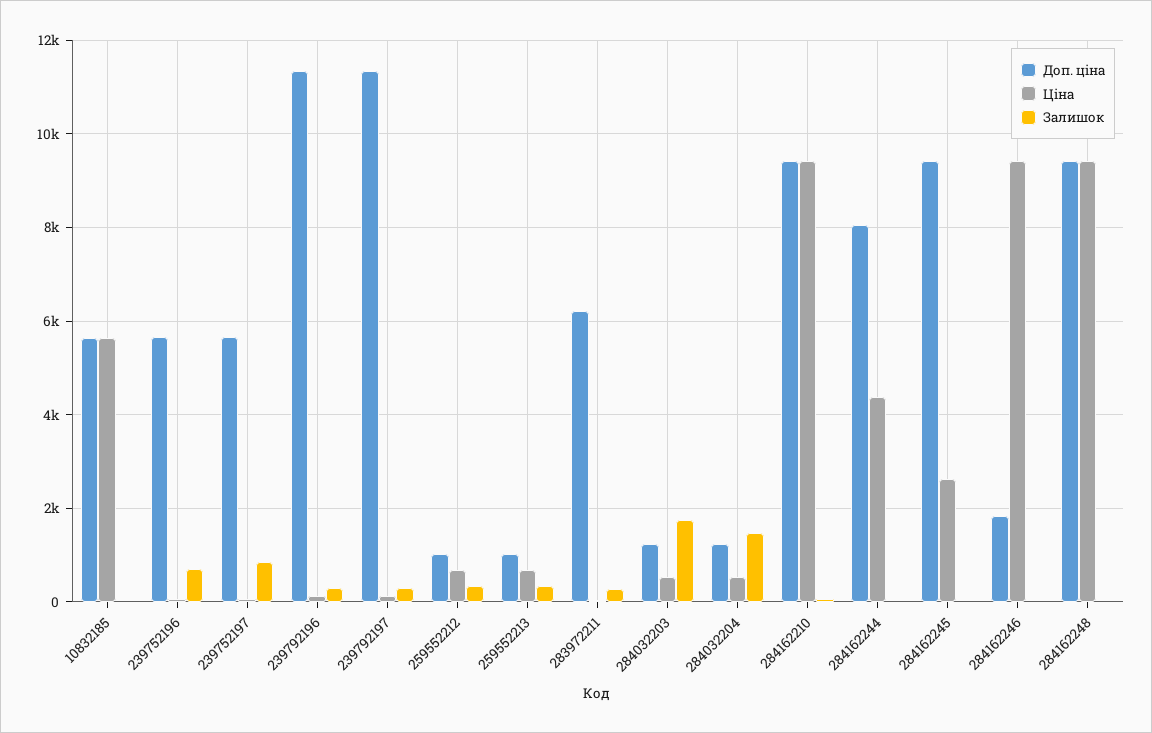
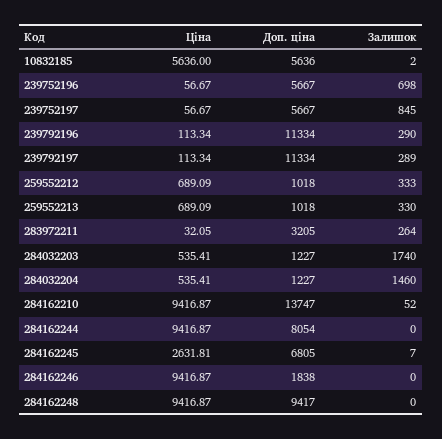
Доп. ціна, 283972211: 6200 -> 3205
Доп. ціна, 284162210: 9400 -> 13747
Ціна, 284162244: 4400 -> 9416.87
Доп. ціна, 284162245: 9400 -> 6805

